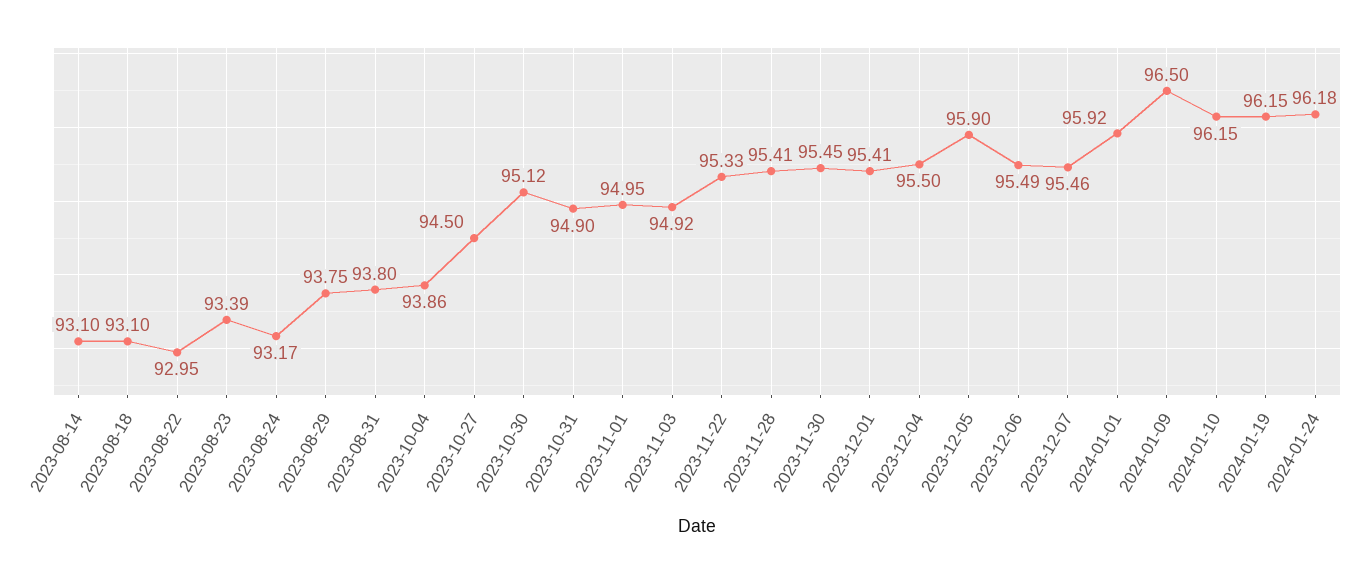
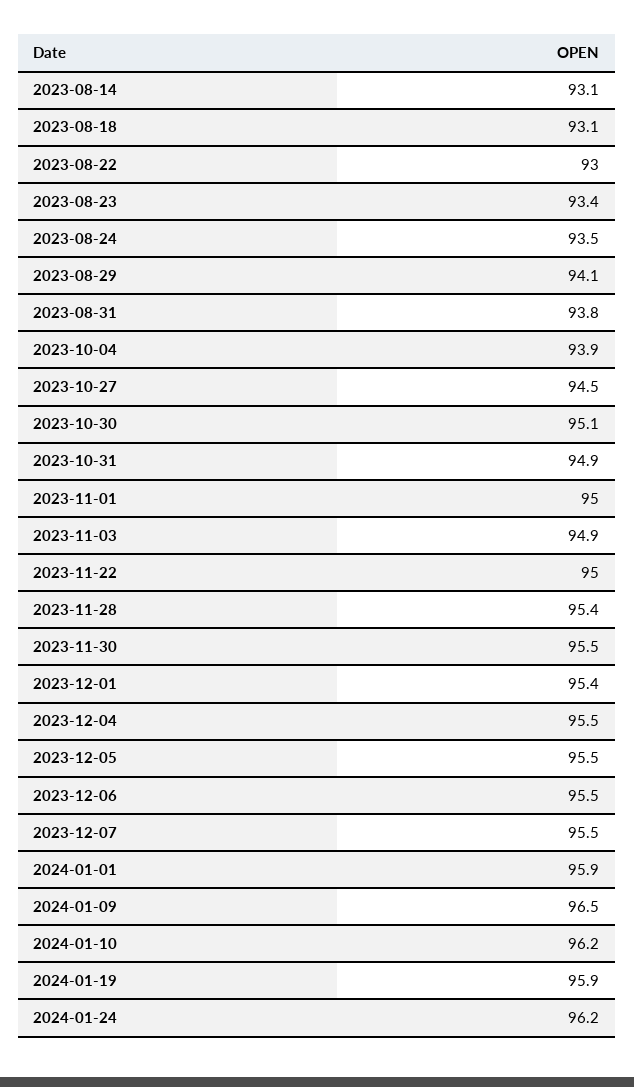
2023-08-24: 93.17 -> 93.5
2023-08-29: 93.75 -> 94.1
2023-11-22: 95.33 -> 95
2023-12-05: 95.9 -> 95.5
2024-01-19: 96.15 -> 95.9

